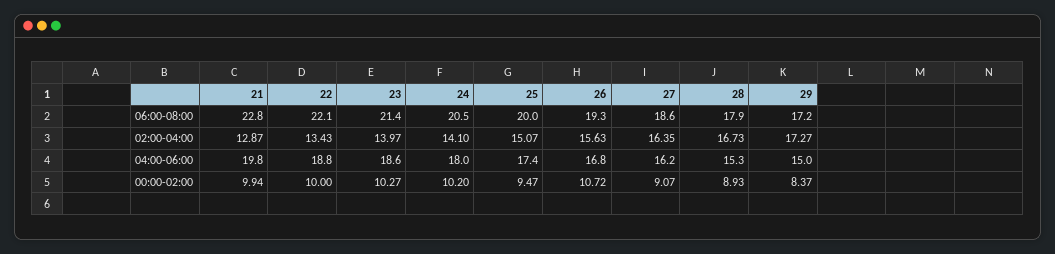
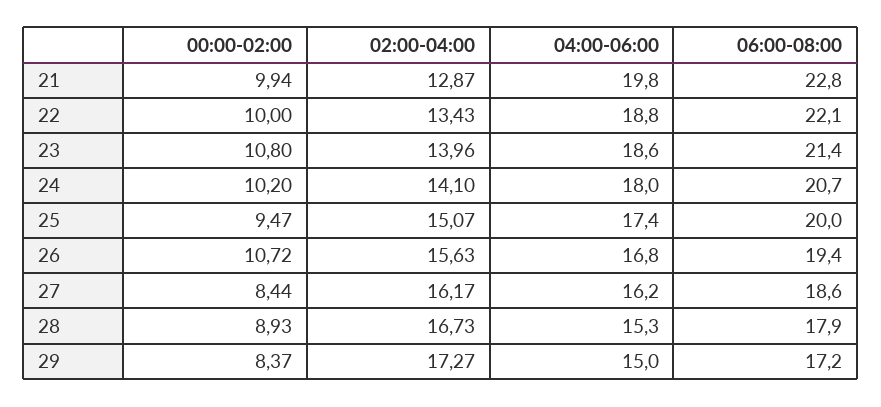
24, 06:00-08:00: 20.5 -> 20.7
26, 06:00-08:00: 19.3 -> 19.4
23, 02:00-04:00: 13.97 -> 13.96
27, 02:00-04:00: 16.35 -> 16.17
23, 00:00-02:00: 10.27 -> 10.8
27, 00:00-02:00: 9.07 -> 8.44

